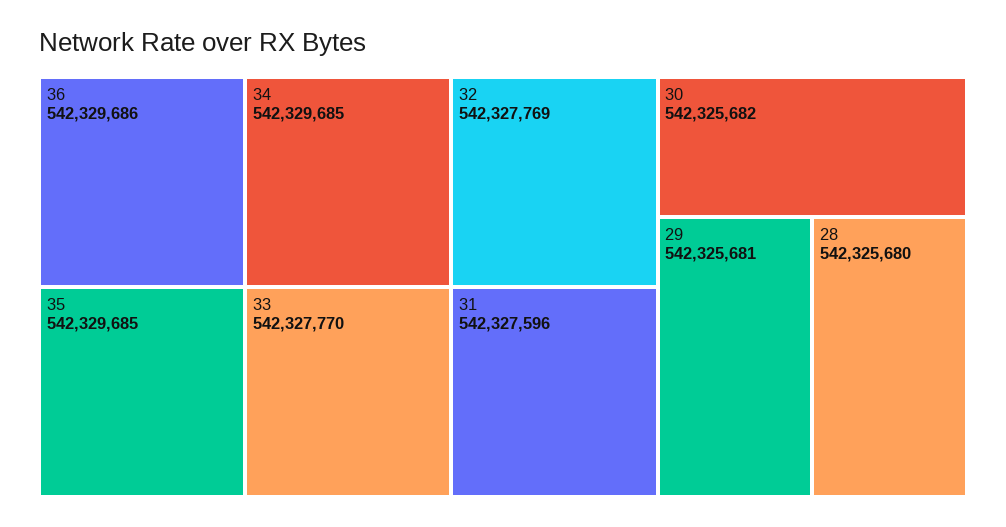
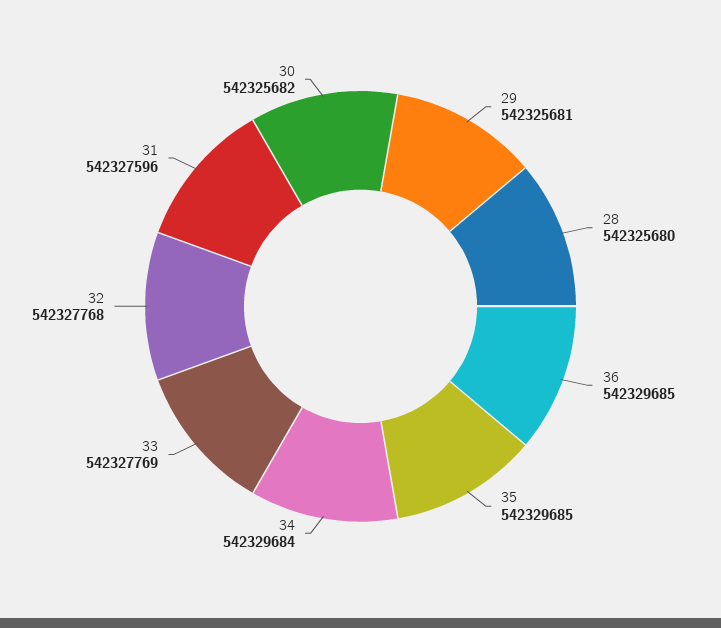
36: 542329686 -> 542329685
34: 542329685 -> 542329684
33: 542327770 -> 542327769
32: 542327769 -> 542327768

